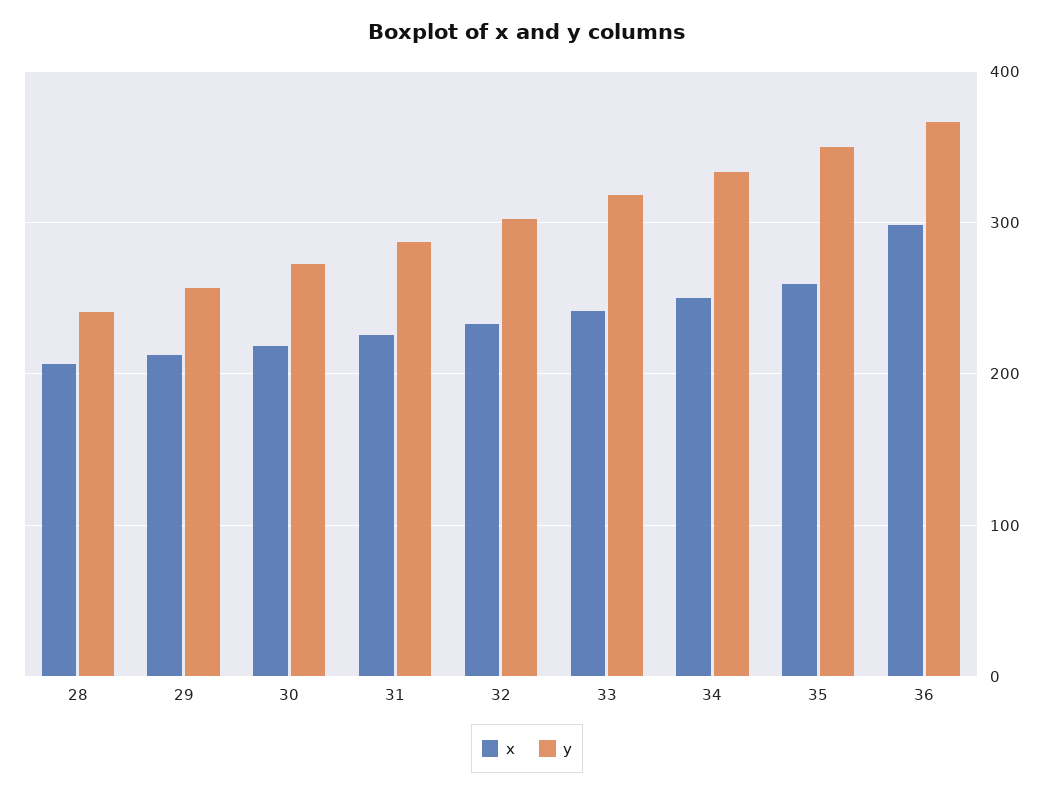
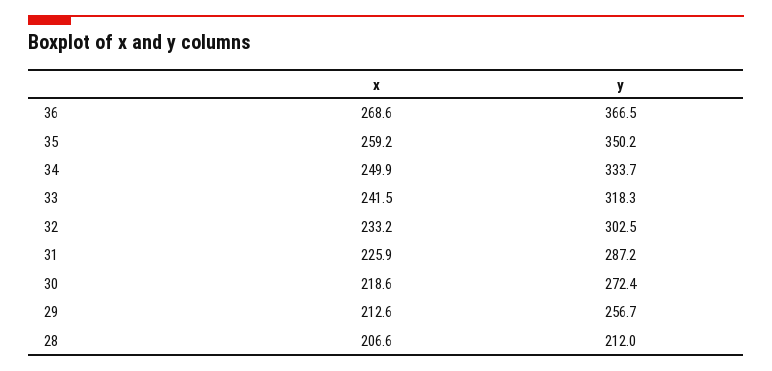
y, 28: 240 -> 212
x, 36: 300 -> 268.6

